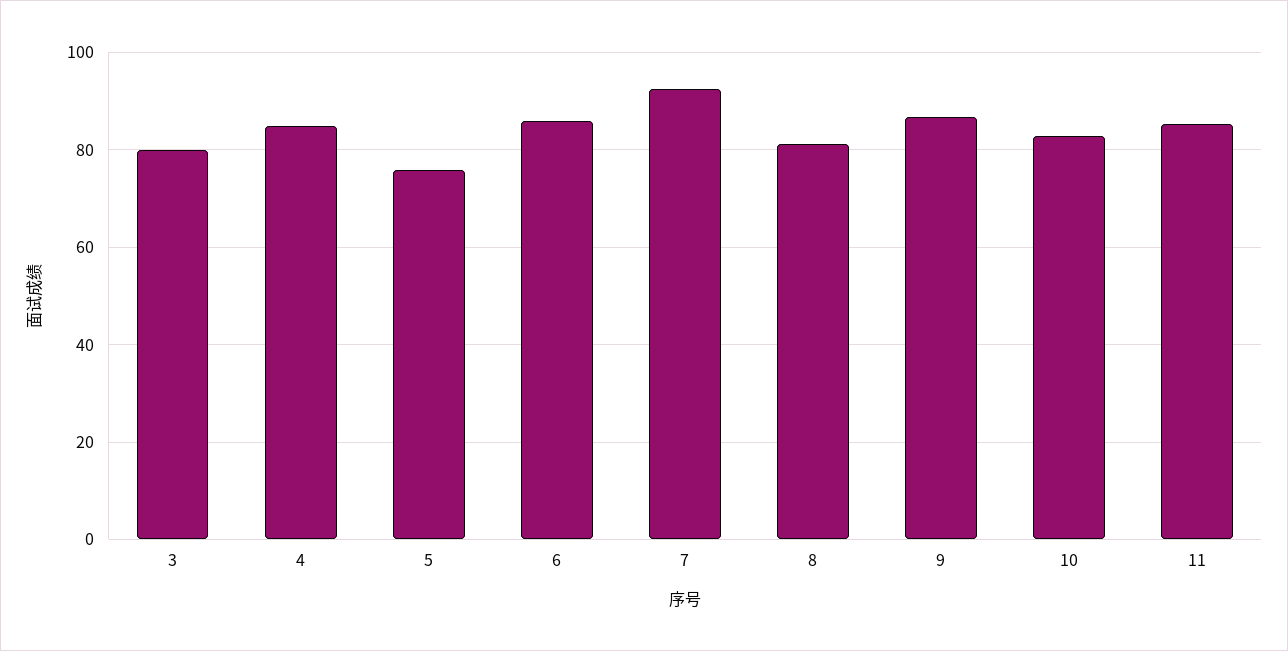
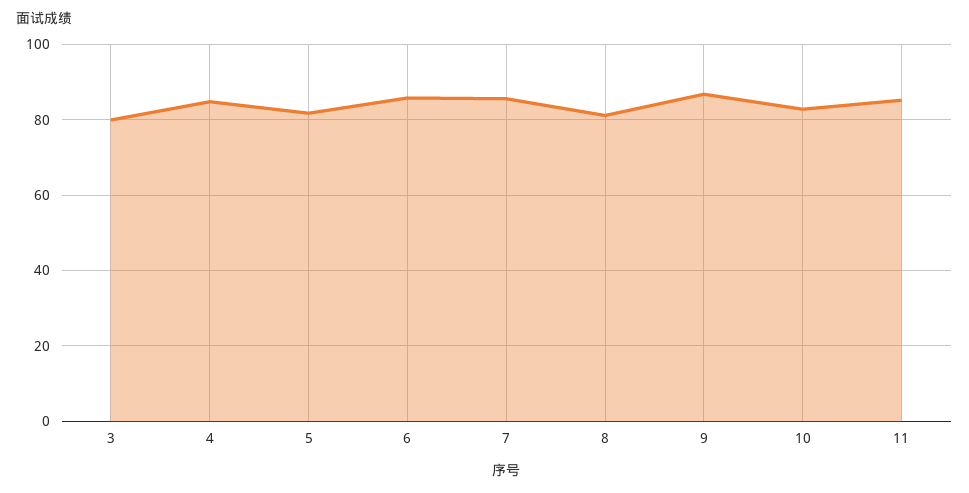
5: 76 -> 82
7: 92 -> 86

